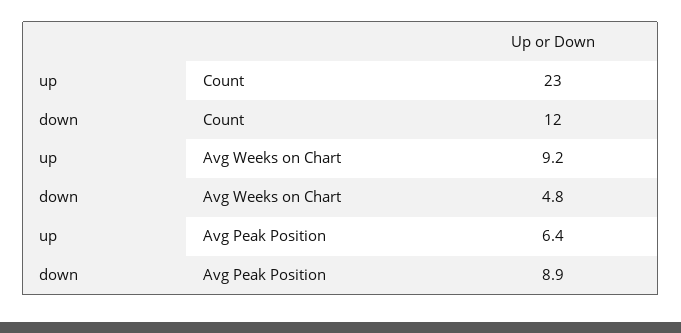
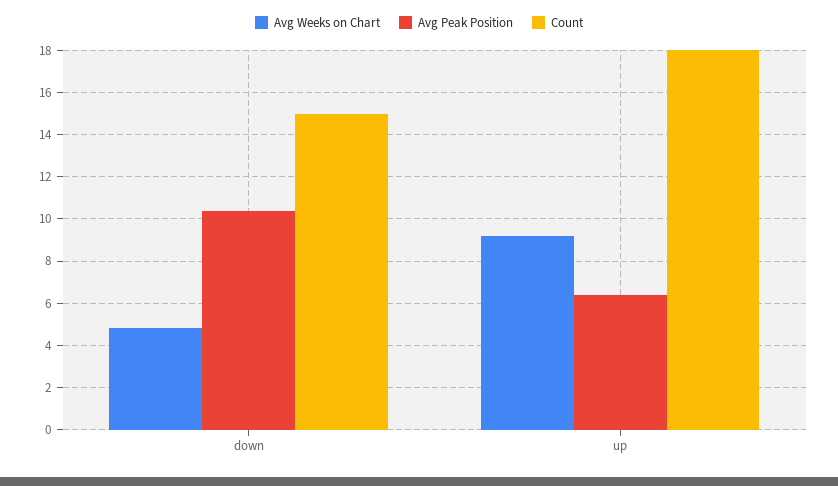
Count, up: 23 -> 18
Count, down: 12 -> 15
Avg Peak Position, down: 8.9 -> 10.5

